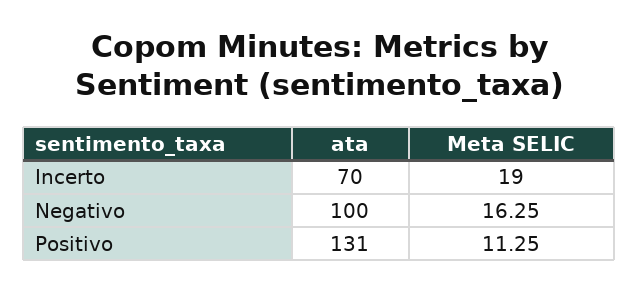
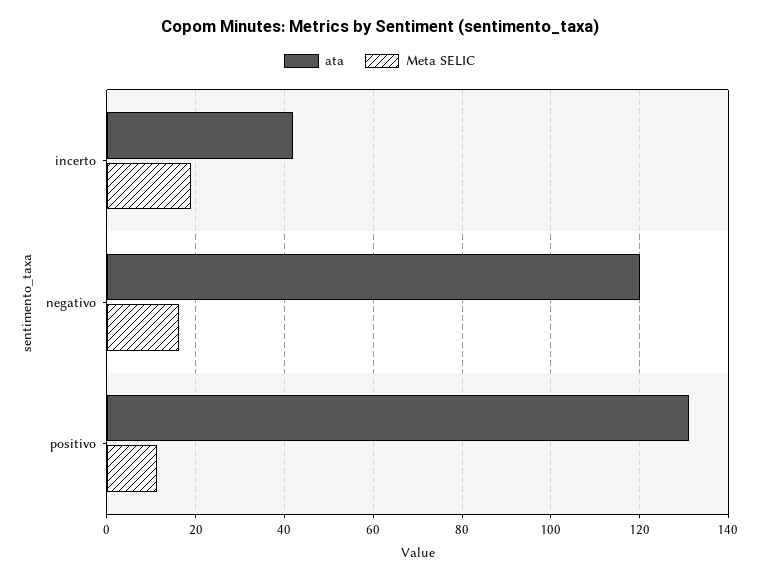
ata, Incerto: 70 -> 42
ata, Negativo: 100 -> 120

